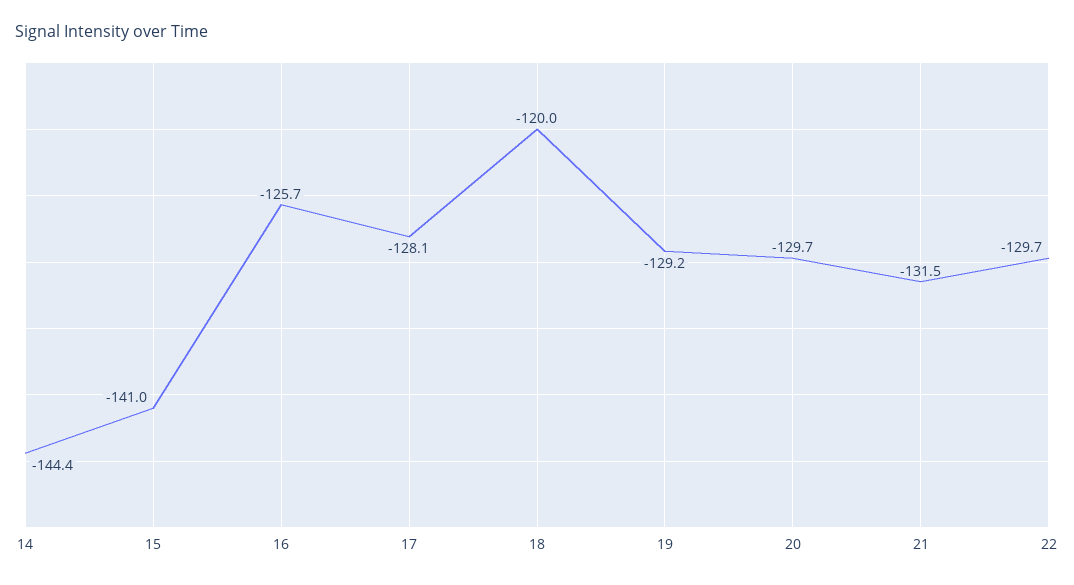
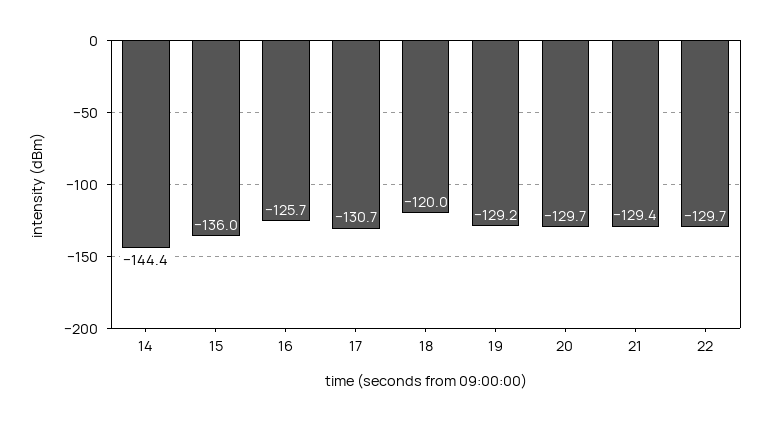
15: -141 -> -136
17: -128.1 -> -130.7
21: -131.5 -> -129.4

